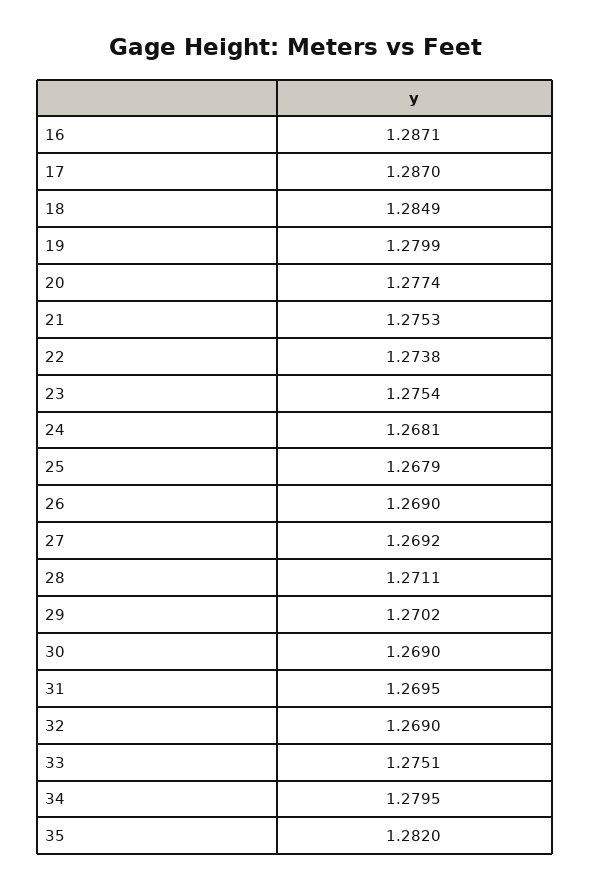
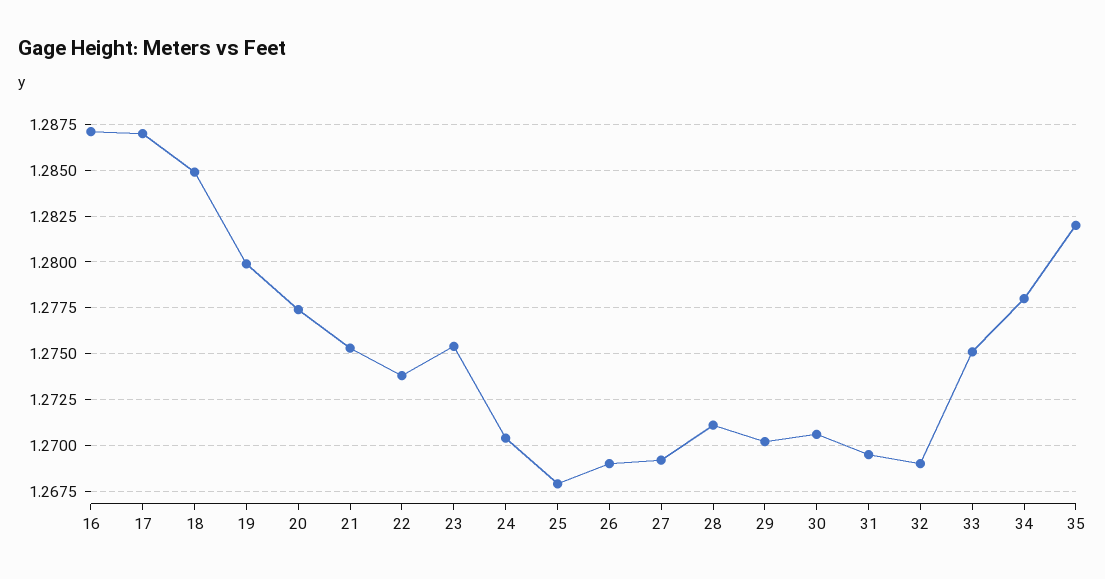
24: 1.2681 -> 1.2705
30: 1.269 -> 1.2705
34: 1.2795 -> 1.278

